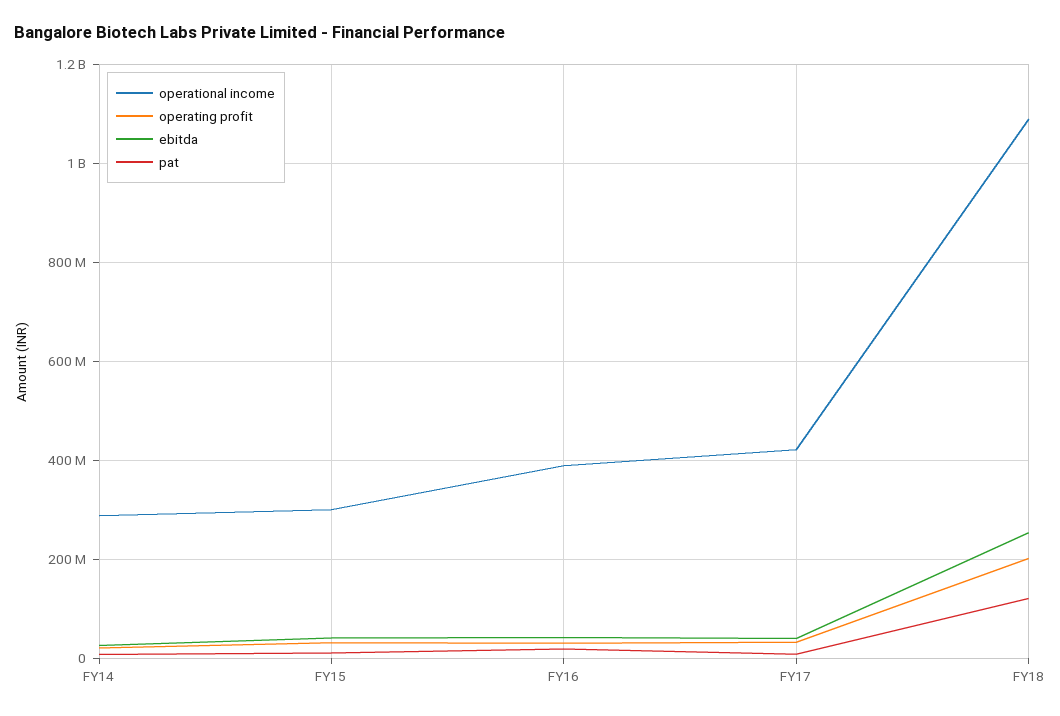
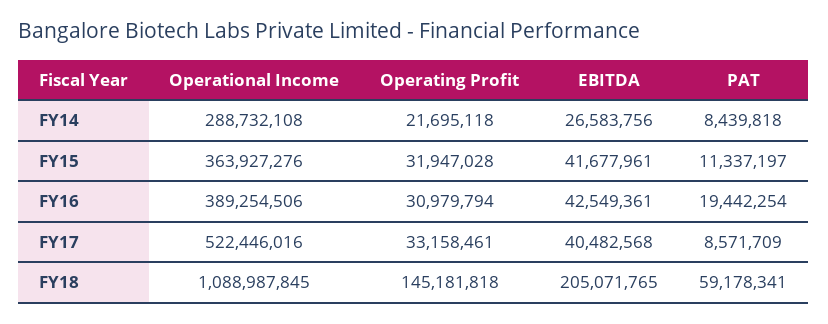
operational income, FY15: 300000000 -> 363927276
operational income, FY17: 420000000 -> 522446016
operating profit, FY18: 200000000 -> 145181818
ebitda, FY18: 260000000 -> 205071765
pat, FY18: 120000000 -> 59178341

